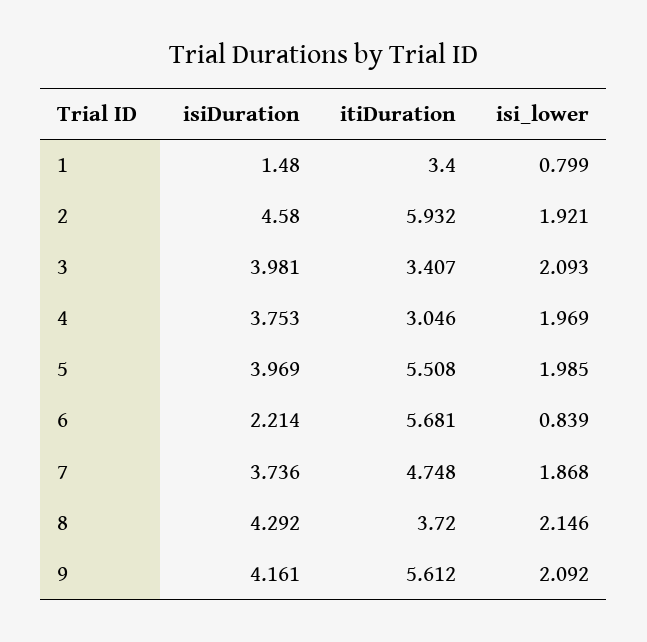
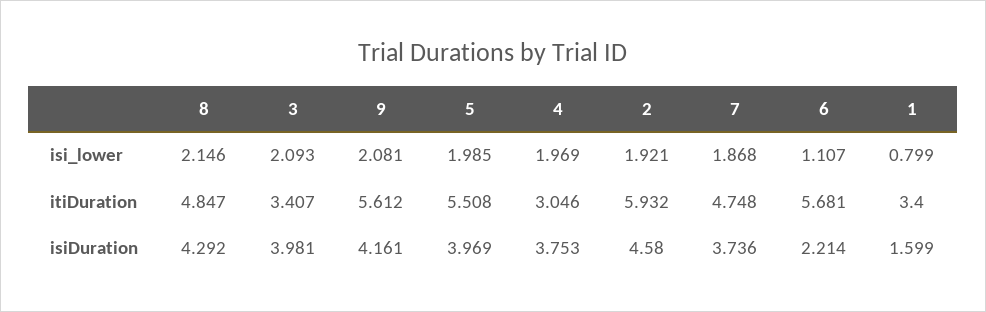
isiDuration, 1: 1.48 -> 1.599
isi_lower, 6: 0.839 -> 1.107
itiDuration, 8: 3.72 -> 4.847
isi_lower, 9: 2.092 -> 2.081

